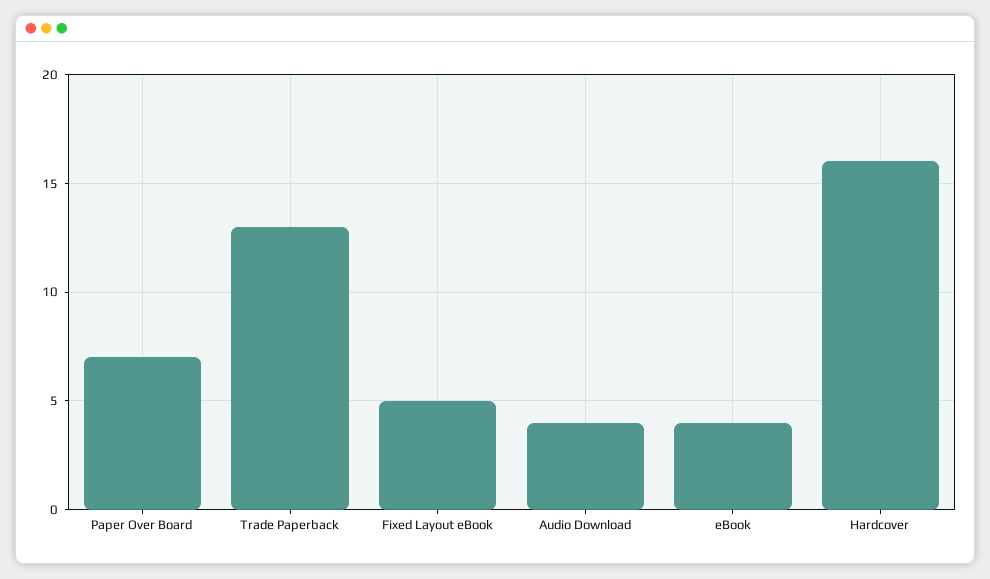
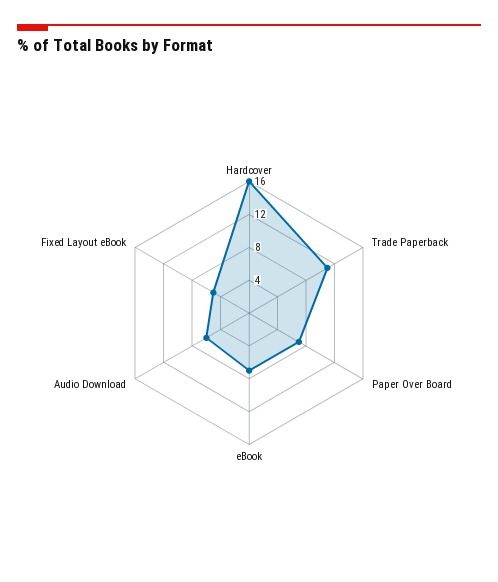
Trade Paperback: 13 -> 11
Audio Download: 4 -> 6
eBook: 4 -> 7

